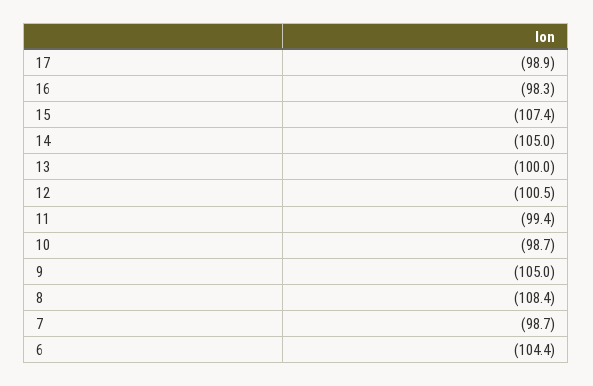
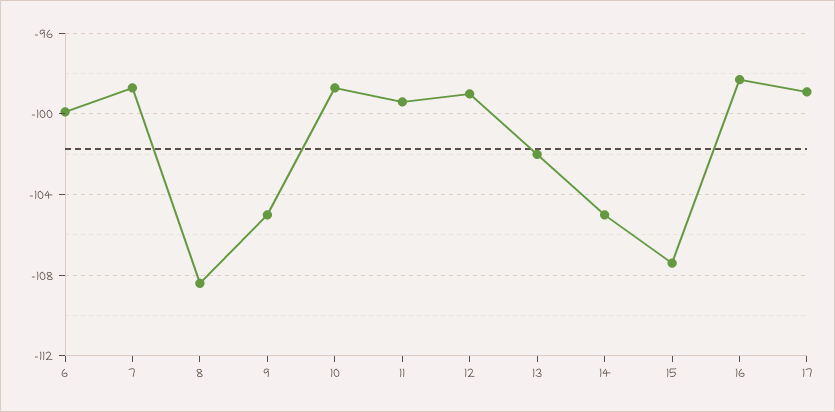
13: -100 -> -102
12: -100.5 -> -99
6: -104.4 -> -100

